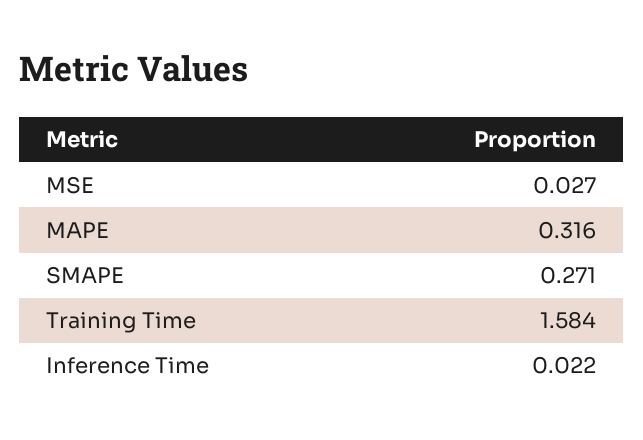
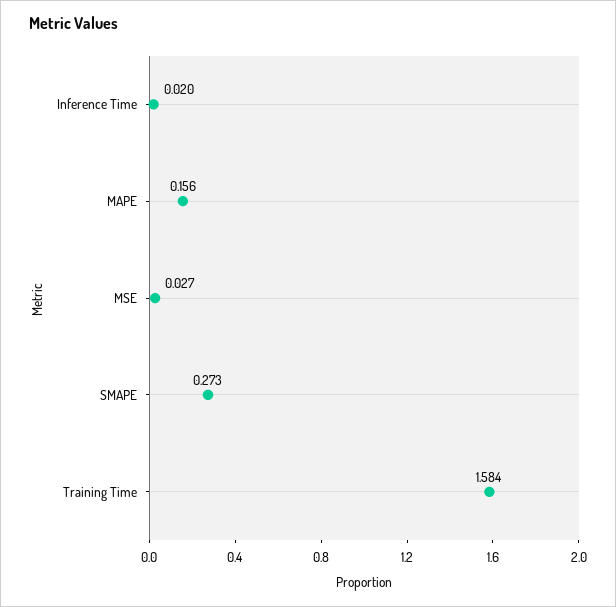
MAPE: 0.316 -> 0.156
SMAPE: 0.271 -> 0.273
Inference Time: 0.022 -> 0.02

